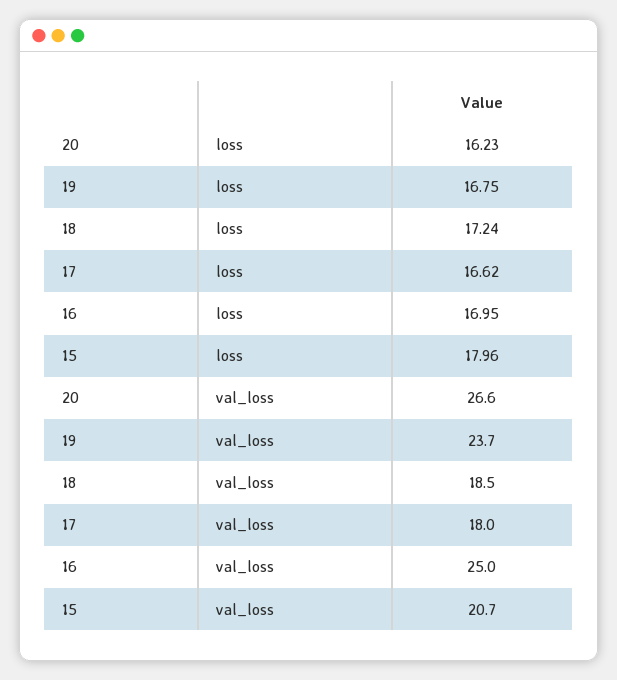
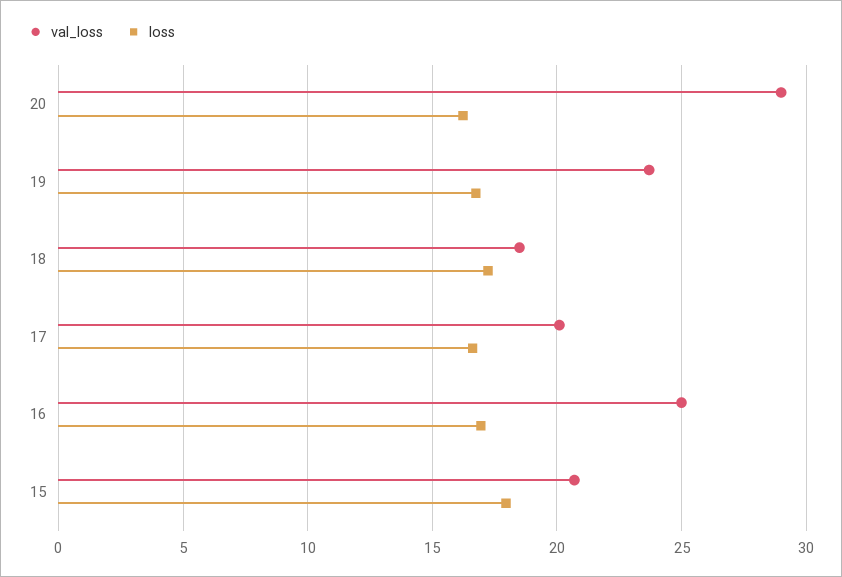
val_loss, 20: 26.6 -> 29
val_loss, 17: 18 -> 20

